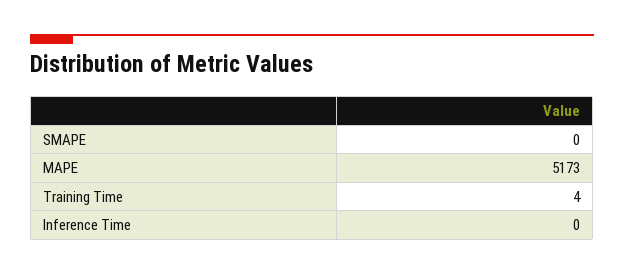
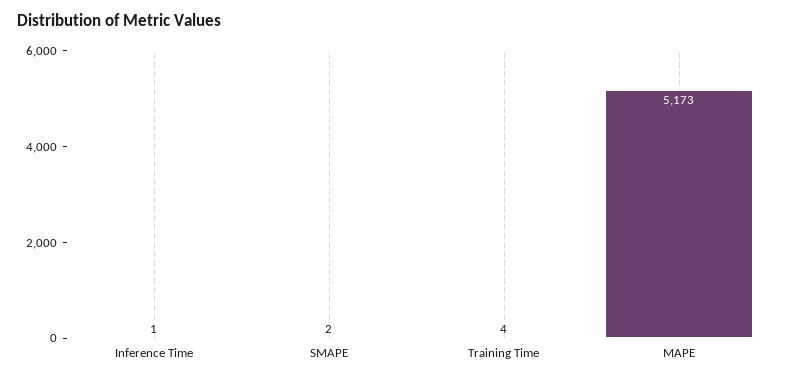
SMAPE: 0 -> 2
Inference Time: 0 -> 1

